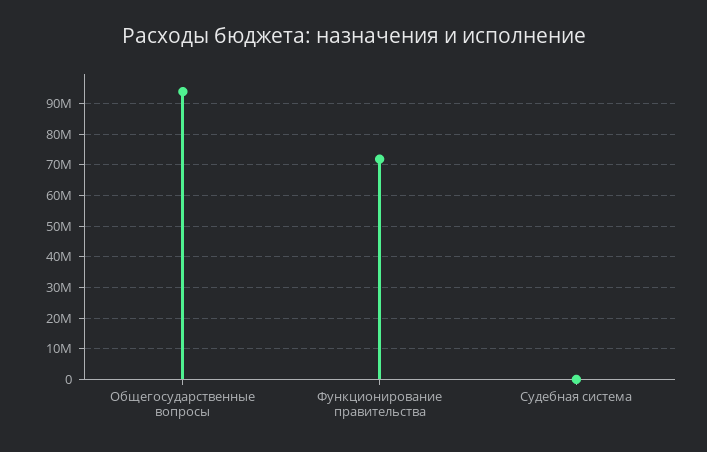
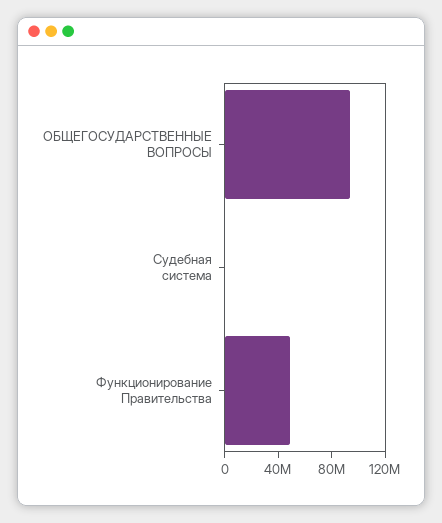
Функционирование правительства: 72000000 -> 50000000

